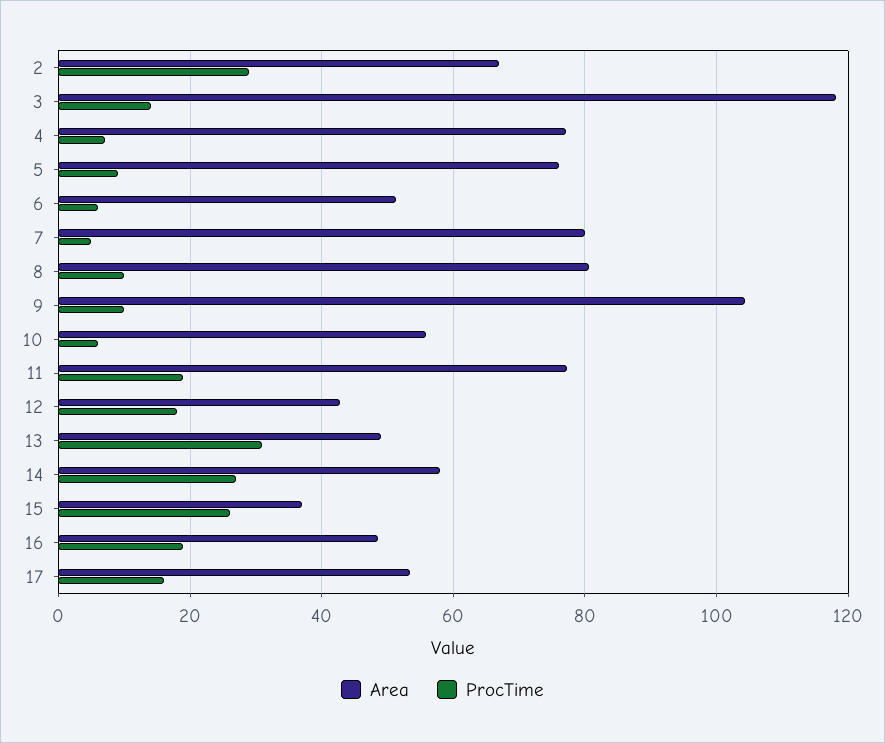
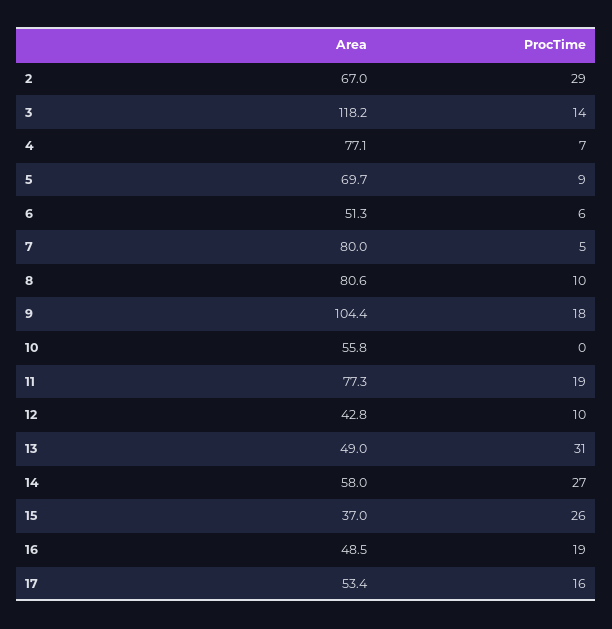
Area, 5: 76 -> 69.7
ProcTime, 9: 10 -> 18
ProcTime, 10: 6 -> 0
ProcTime, 12: 18 -> 10

